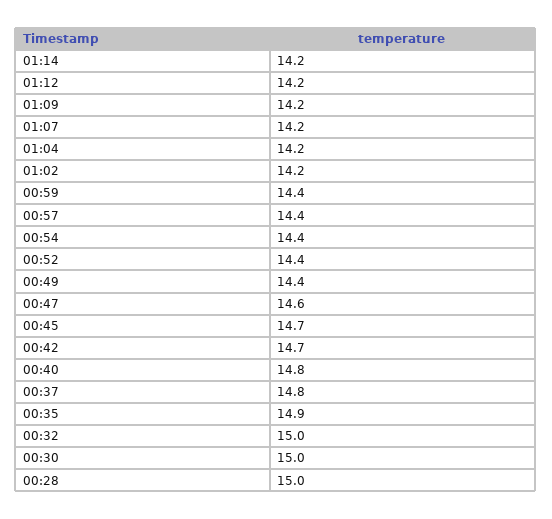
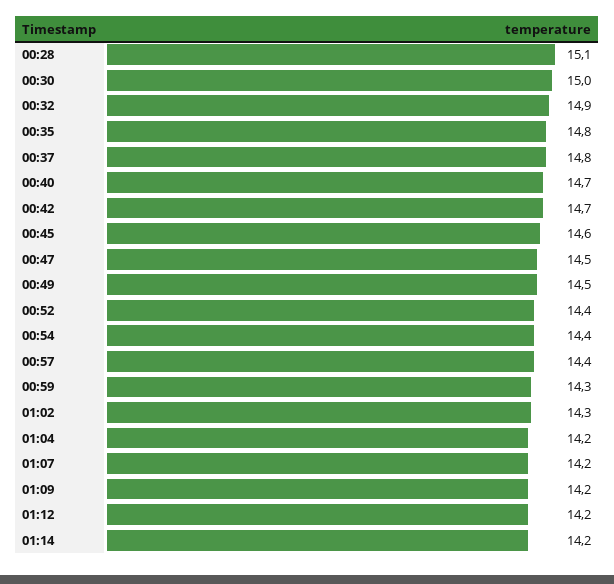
01:02: 14.2 -> 14.3
00:59: 14.4 -> 14.3
00:49: 14.4 -> 14.5
00:47: 14.6 -> 14.5
00:45: 14.7 -> 14.6
00:40: 14.8 -> 14.7
00:35: 14.9 -> 14.8
00:32: 15 -> 14.9
00:28: 15 -> 15.1

